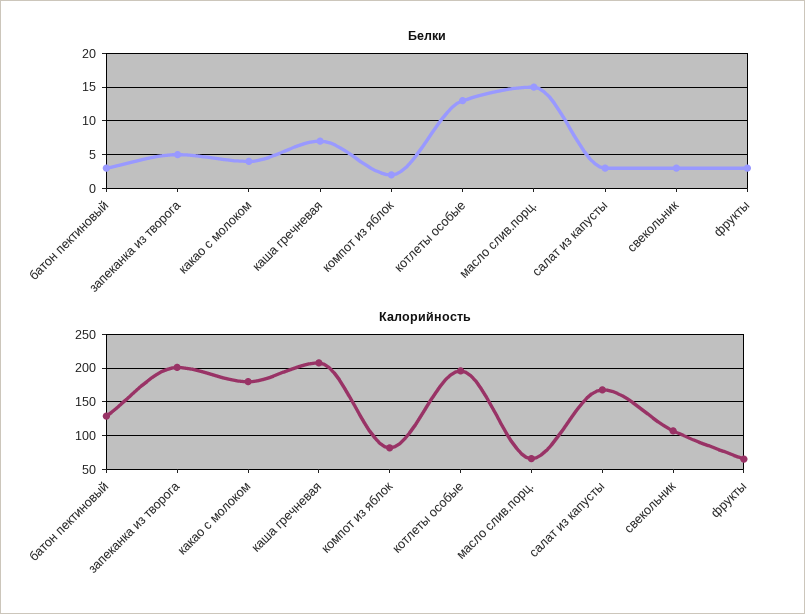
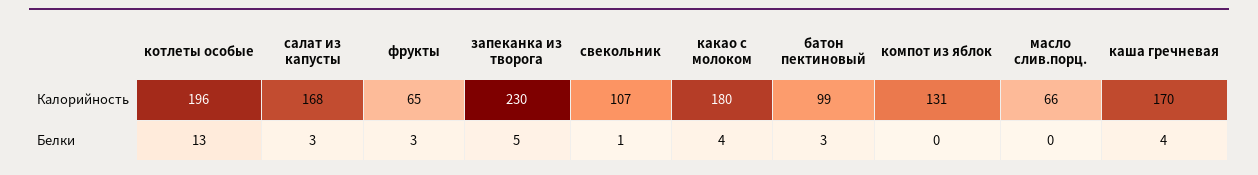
Белки, каша гречневая: 7 -> 4
Белки, компот из яблок: 2 -> 0
Белки, масло слив.порц.: 15 -> 0
Белки, свекольник: 3 -> 1
Калорийность, батон пектиновый: 130 -> 99
Калорийность, запеканка из творога: 200 -> 230
Калорийность, каша гречневая: 210 -> 170
Калорийность, компот из яблок: 80 -> 131

